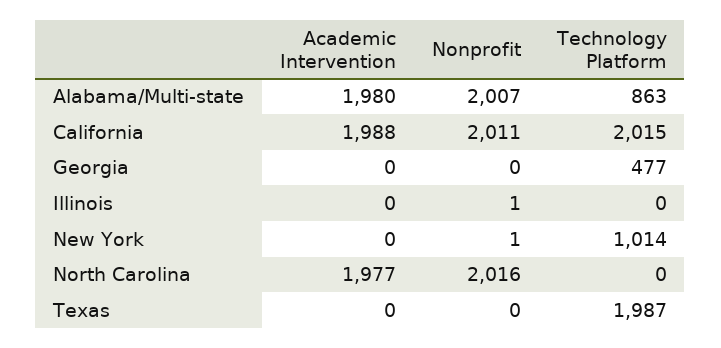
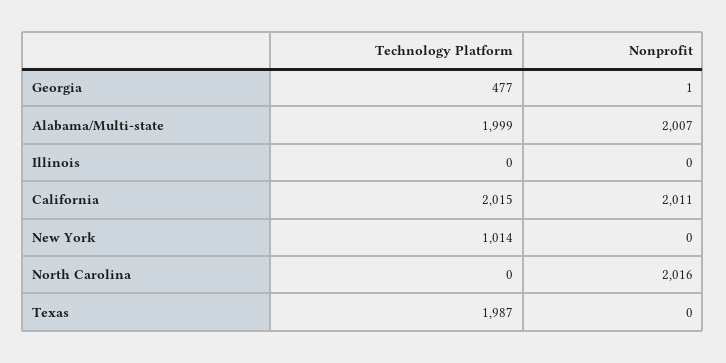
Academic Intervention, Alabama/Multi-state: 1980 -> none
Technology Platform, Alabama/Multi-state: 863 -> 1999
Academic Intervention, California: 1988 -> none
Academic Intervention, Georgia: 0 -> none
Nonprofit, Georgia: 0 -> 1
Academic Intervention, Illinois: 0 -> none
Nonprofit, Illinois: 1 -> 0
Academic Intervention, New York: 0 -> none
Nonprofit, New York: 1 -> 0
Academic Intervention, North Carolina: 1977 -> none
Academic Intervention, Texas: 0 -> none

